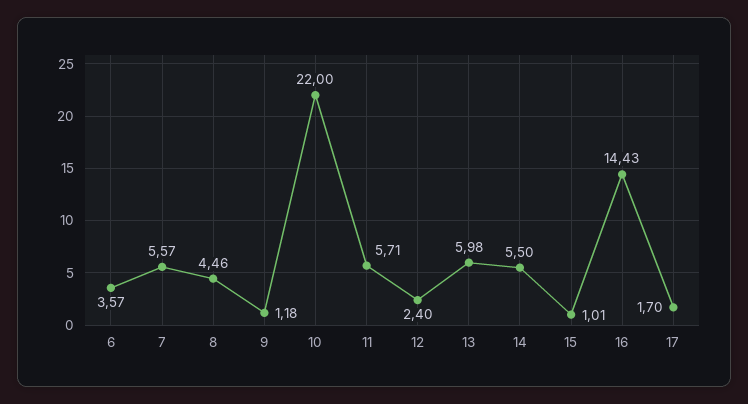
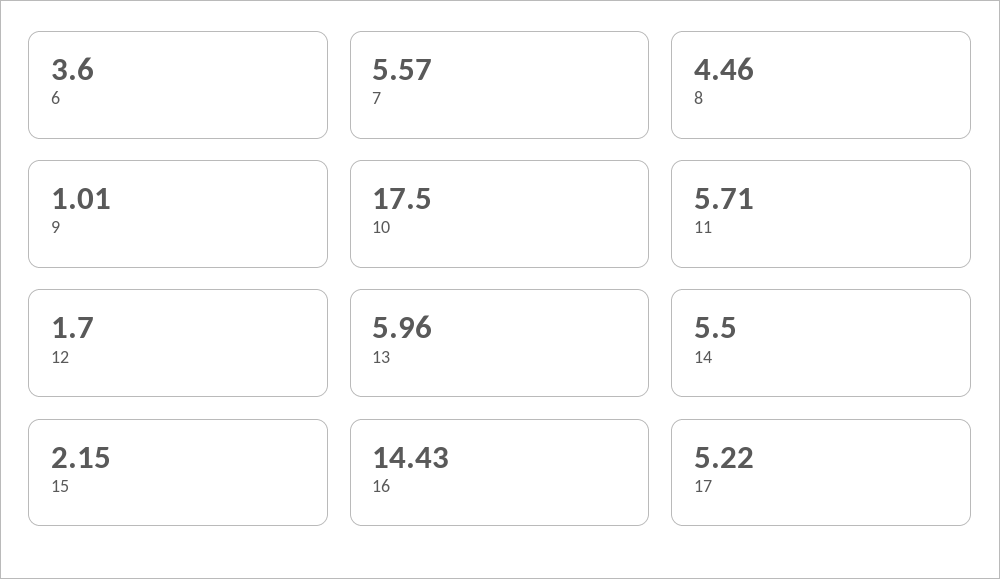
6: 3.57 -> 3.6
9: 1.18 -> 1.01
10: 22 -> 17.5
12: 2.4 -> 1.7
13: 5.98 -> 5.96
15: 1.01 -> 2.15
17: 1.7 -> 5.22

